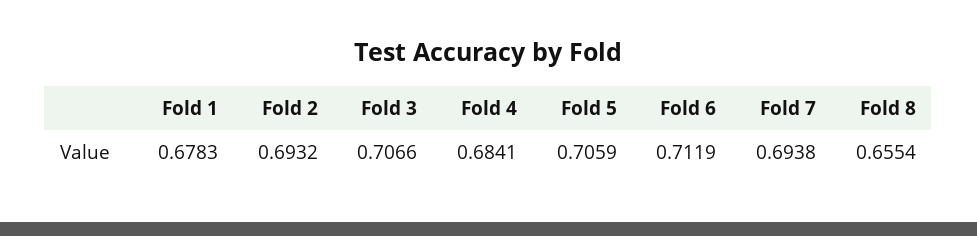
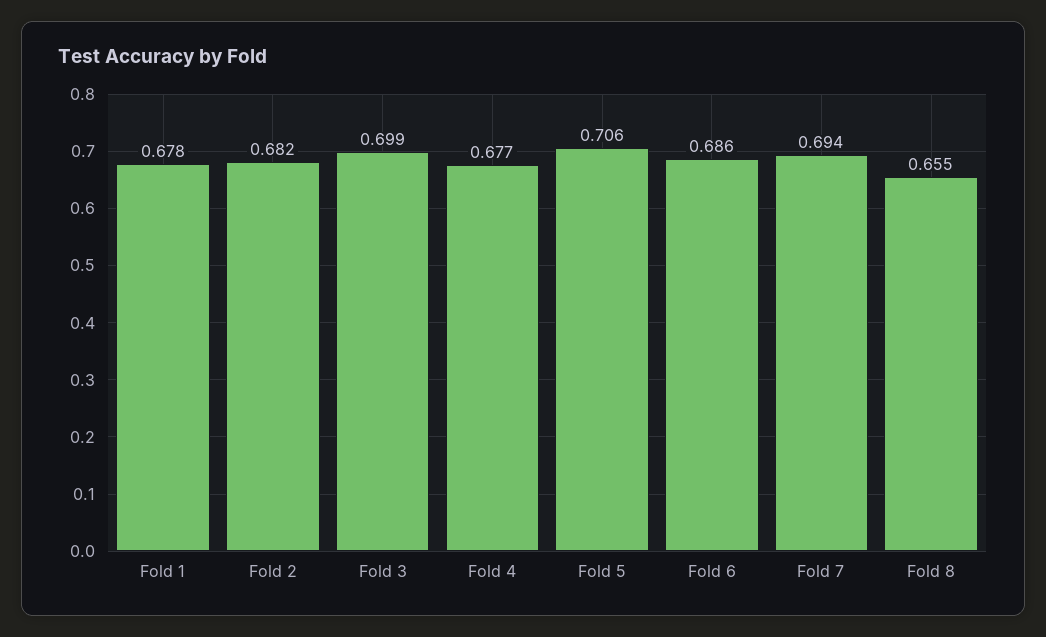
Fold 2: 0.6932 -> 0.682
Fold 3: 0.7066 -> 0.699
Fold 4: 0.6841 -> 0.677
Fold 6: 0.7119 -> 0.686

